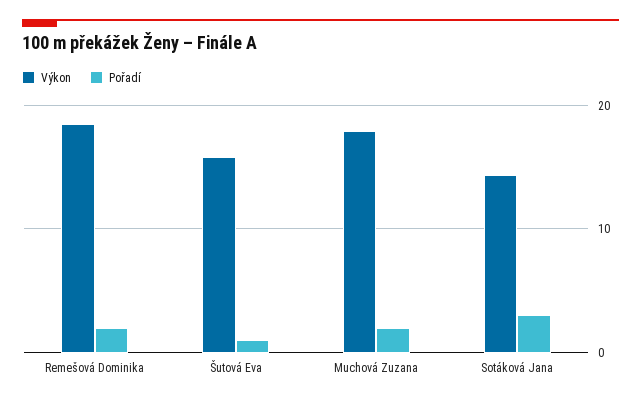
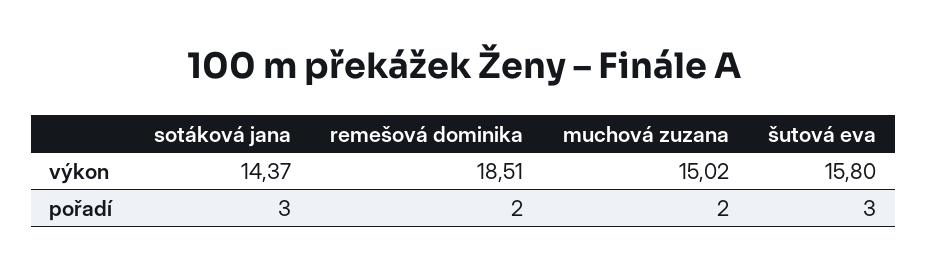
Pořadí, Šutová Eva: 1 -> 3
Výkon, Muchová Zuzana: 18 -> 15.02

